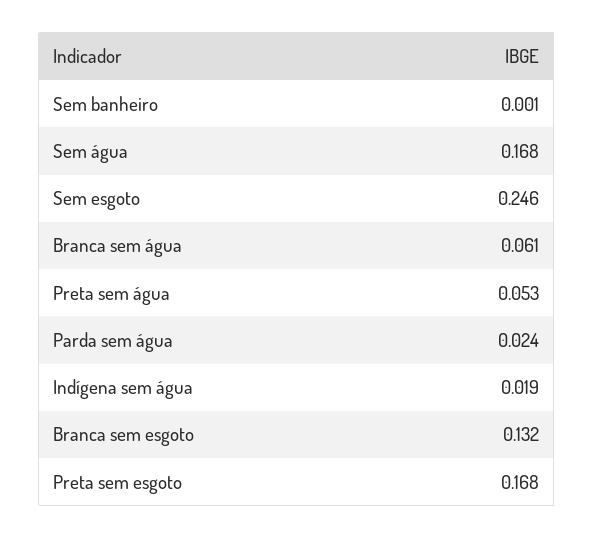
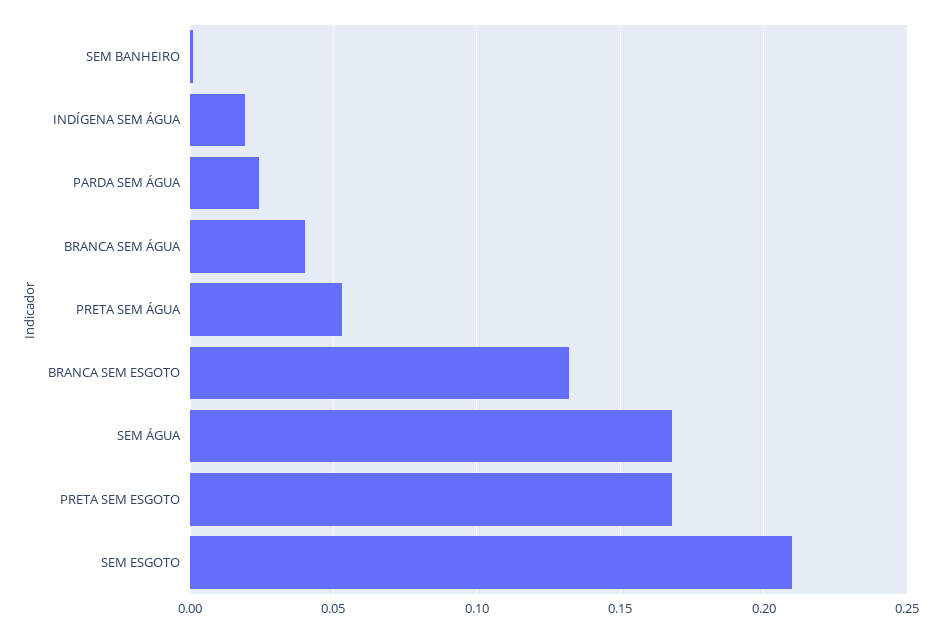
Sem esgoto: 0.246 -> 0.21
Branca sem água: 0.061 -> 0.04

